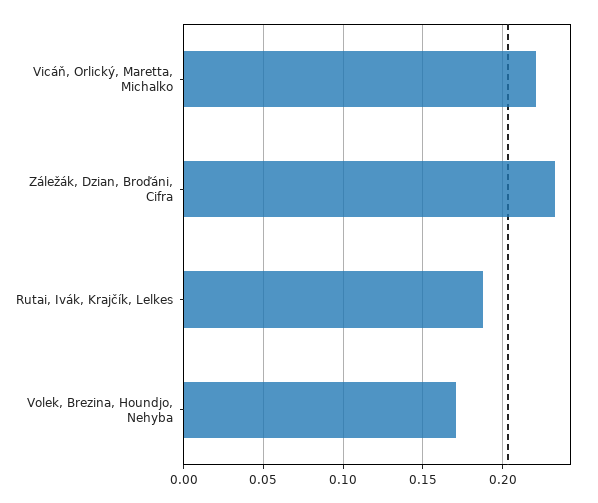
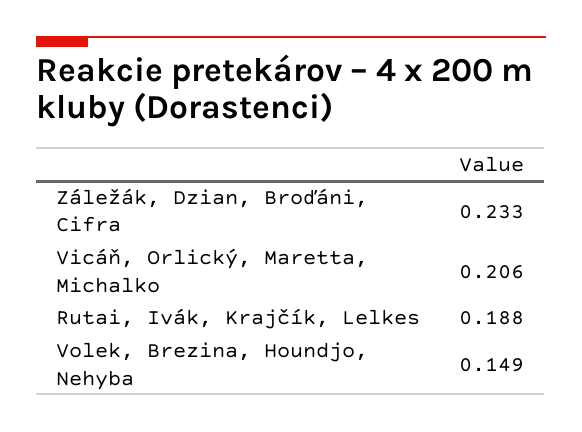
Vicáň, Orlický, Maretta, Michalko: 0.22 -> 0.206
Volek, Brezina, Houndjo, Nehyba: 0.17 -> 0.149

